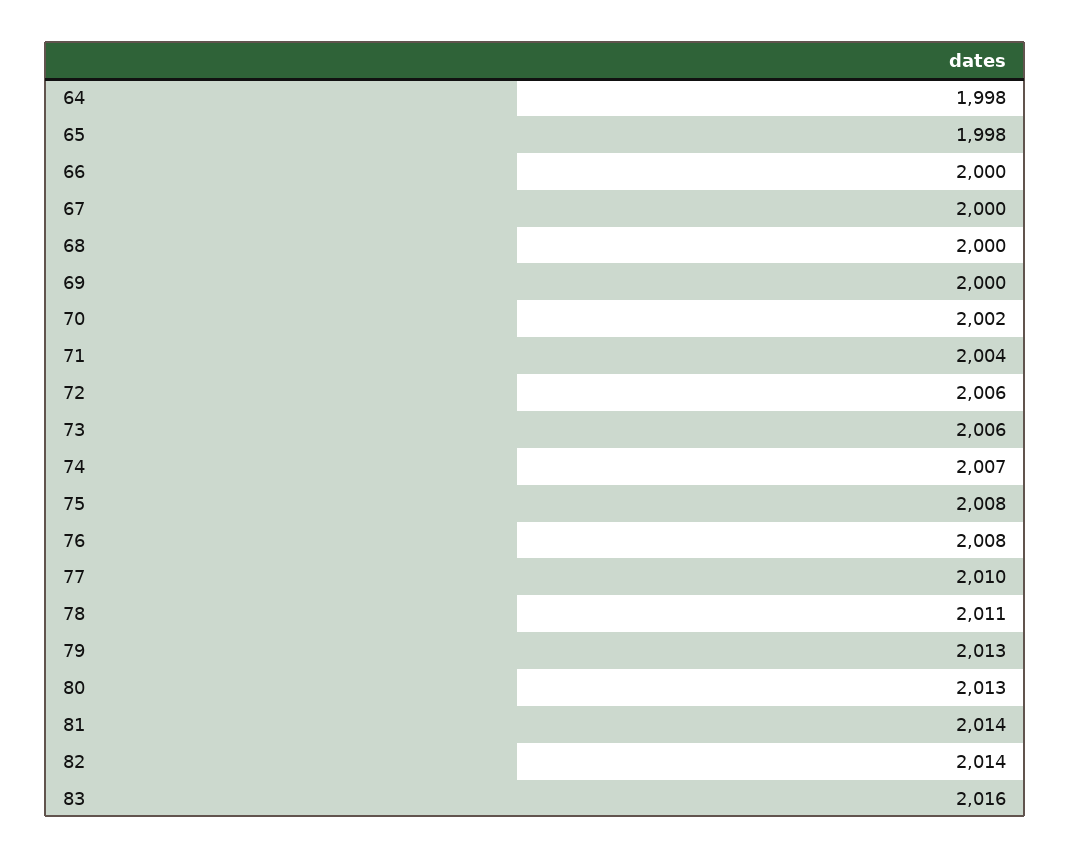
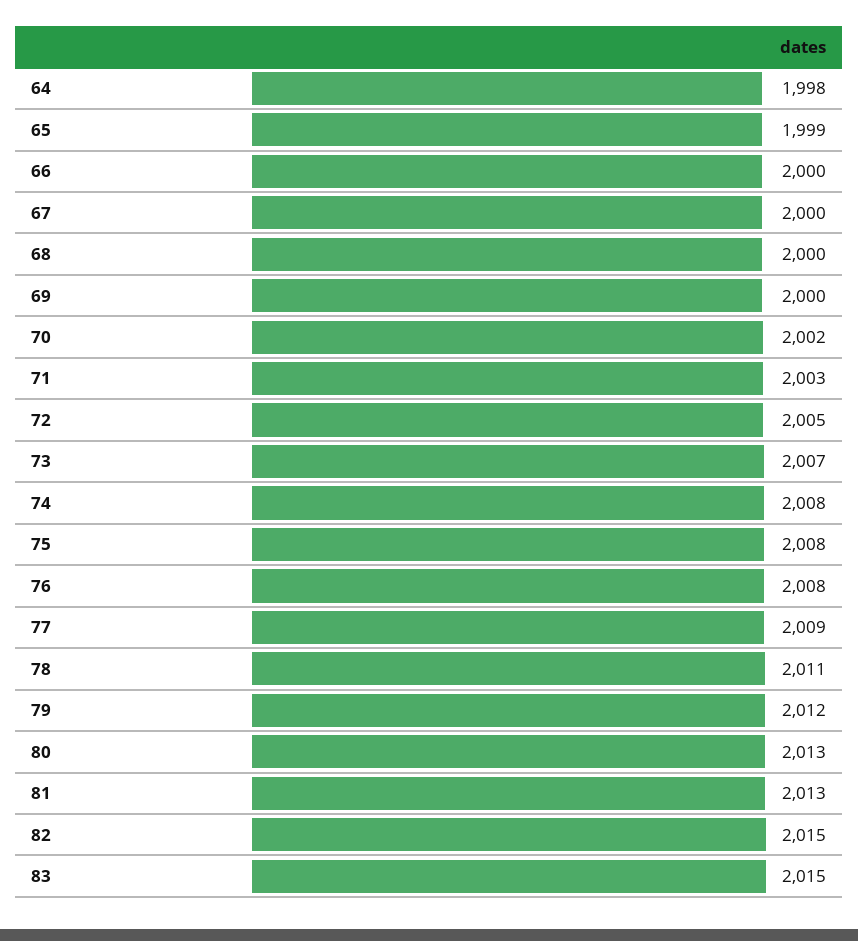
65: 1998 -> 1999
71: 2004 -> 2003
72: 2006 -> 2005
73: 2006 -> 2007
74: 2007 -> 2008
77: 2010 -> 2009
79: 2013 -> 2012
81: 2014 -> 2013
82: 2014 -> 2015
83: 2016 -> 2015

